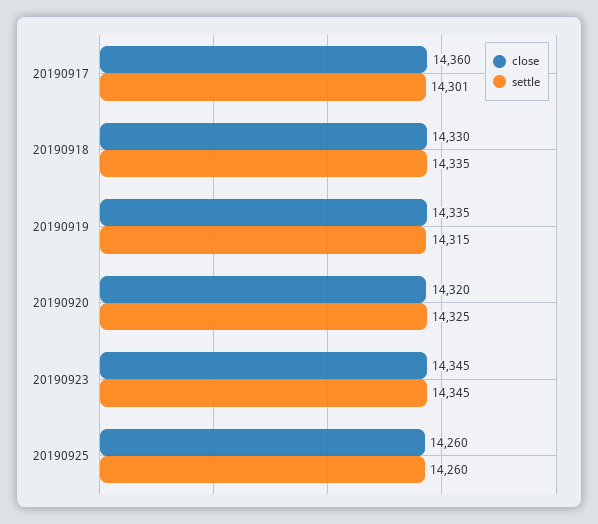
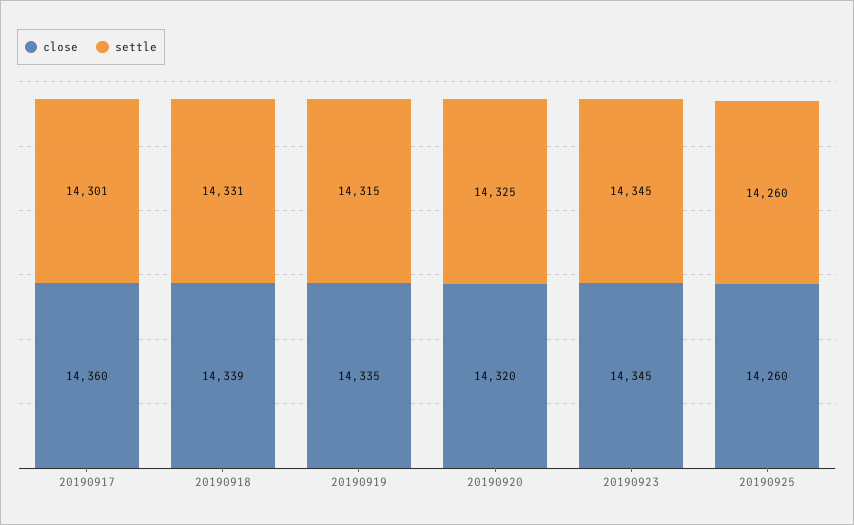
close, 20190918: 14330 -> 14339
settle, 20190918: 14335 -> 14331

